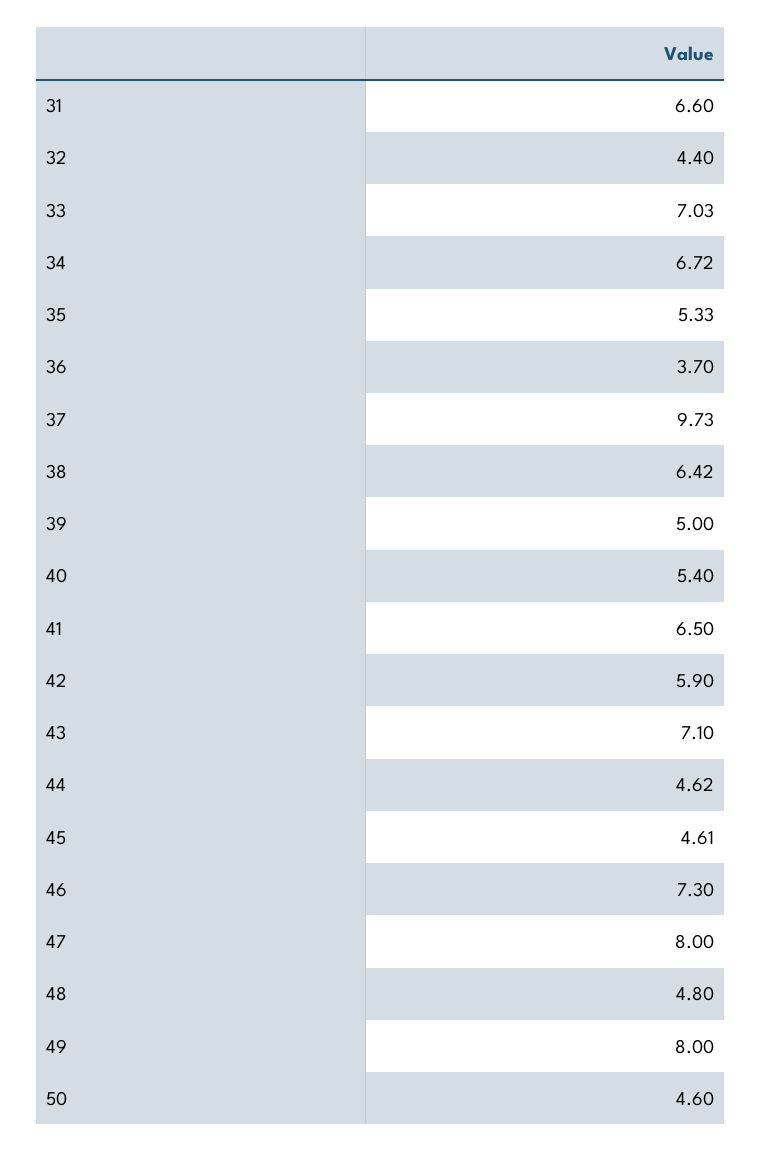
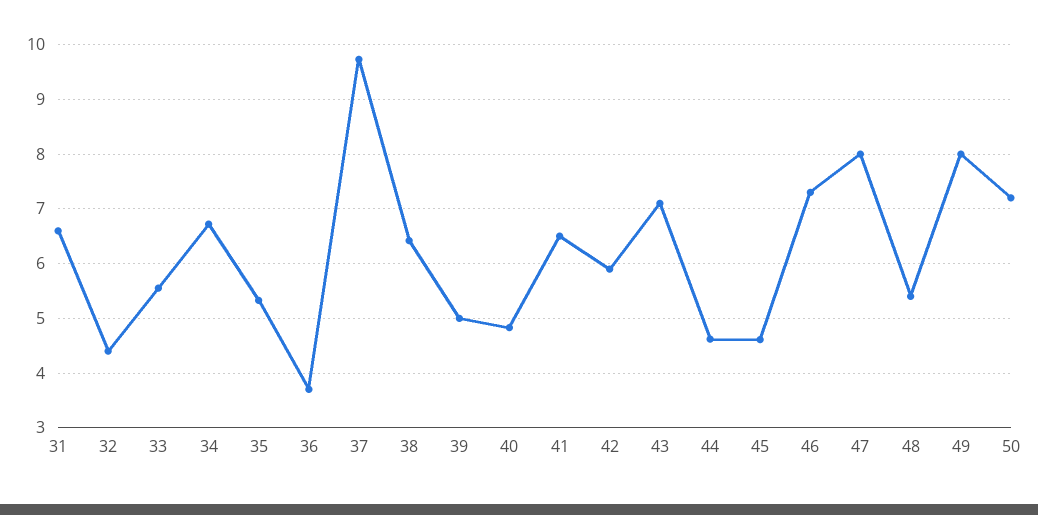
33: 7.03 -> 5.6
40: 5.4 -> 4.8
48: 4.8 -> 5.4
50: 4.6 -> 7.2

